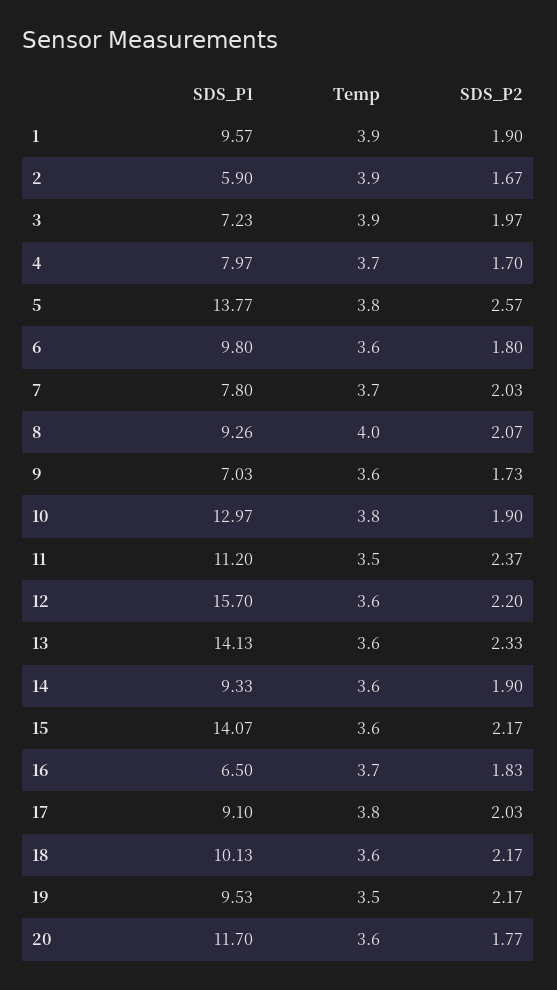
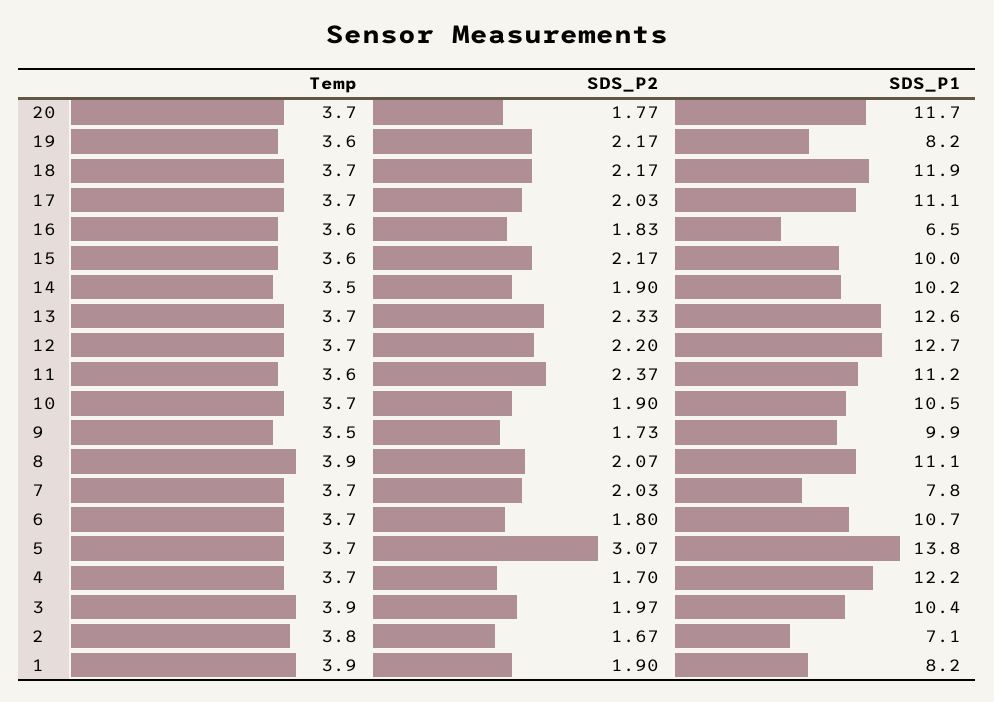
SDS_P1, 1: 9.57 -> 8.2
SDS_P1, 2: 5.9 -> 7.1
Temp, 2: 3.9 -> 3.8
SDS_P1, 3: 7.23 -> 10.4
SDS_P1, 4: 7.97 -> 12.2
Temp, 5: 3.8 -> 3.7
SDS_P2, 5: 2.57 -> 3.07
SDS_P1, 6: 9.8 -> 10.7
Temp, 6: 3.6 -> 3.7
SDS_P1, 8: 9.26 -> 11.1
Temp, 8: 4 -> 3.9
SDS_P1, 9: 7.03 -> 9.9
Temp, 9: 3.6 -> 3.5
SDS_P1, 10: 12.97 -> 10.5
Temp, 10: 3.8 -> 3.7
Temp, 11: 3.5 -> 3.6
SDS_P1, 12: 15.7 -> 12.7
Temp, 12: 3.6 -> 3.7
SDS_P1, 13: 14.13 -> 12.6
Temp, 13: 3.6 -> 3.7
SDS_P1, 14: 9.33 -> 10.2
Temp, 14: 3.6 -> 3.5
SDS_P1, 15: 14.07 -> 10
Temp, 16: 3.7 -> 3.6
SDS_P1, 17: 9.1 -> 11.1
Temp, 17: 3.8 -> 3.7
SDS_P1, 18: 10.13 -> 11.9
Temp, 18: 3.6 -> 3.7
SDS_P1, 19: 9.53 -> 8.2
Temp, 19: 3.5 -> 3.6
Temp, 20: 3.6 -> 3.7

